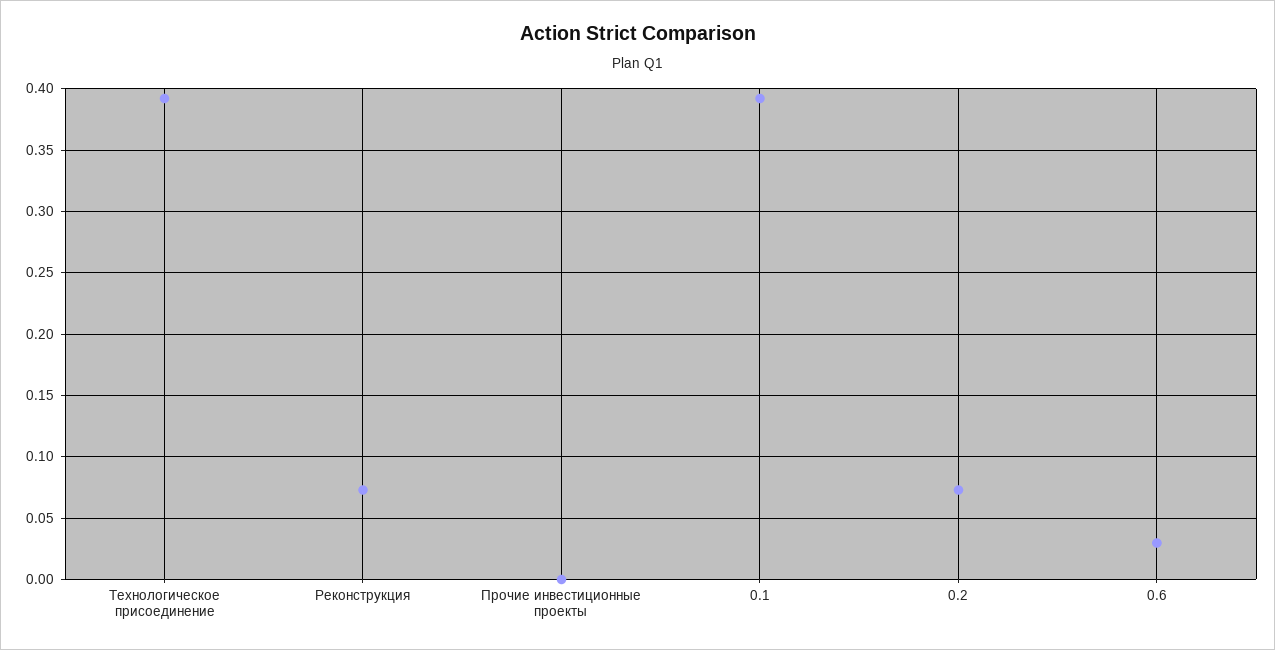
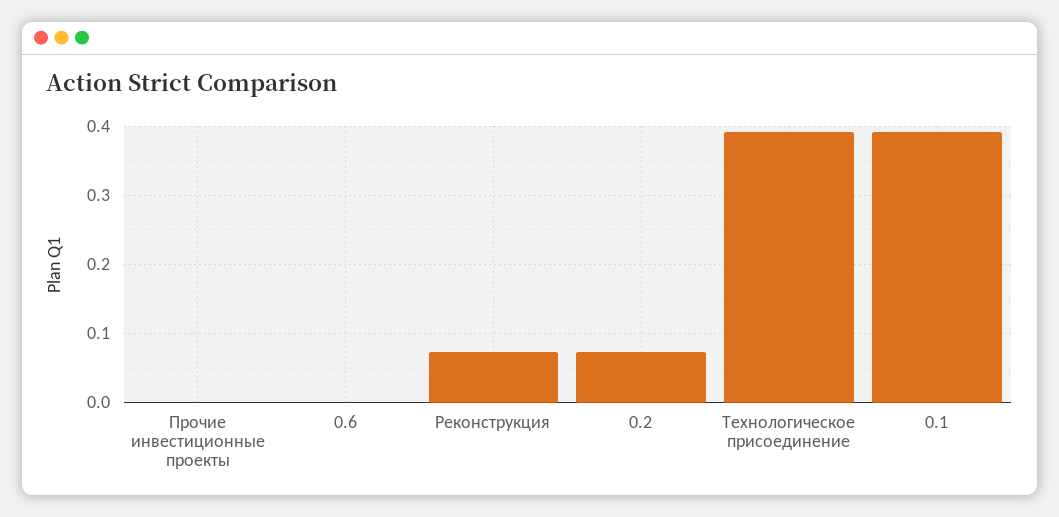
0.6: 0.03 -> 0

